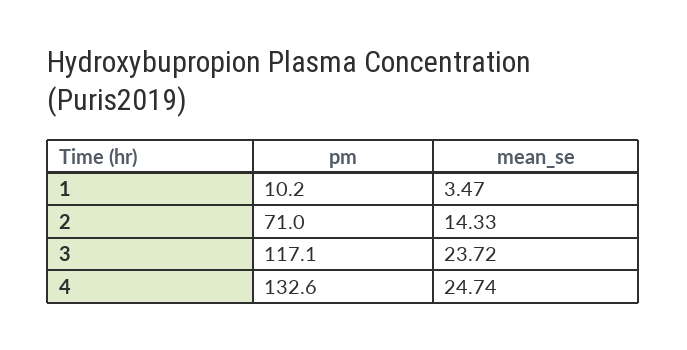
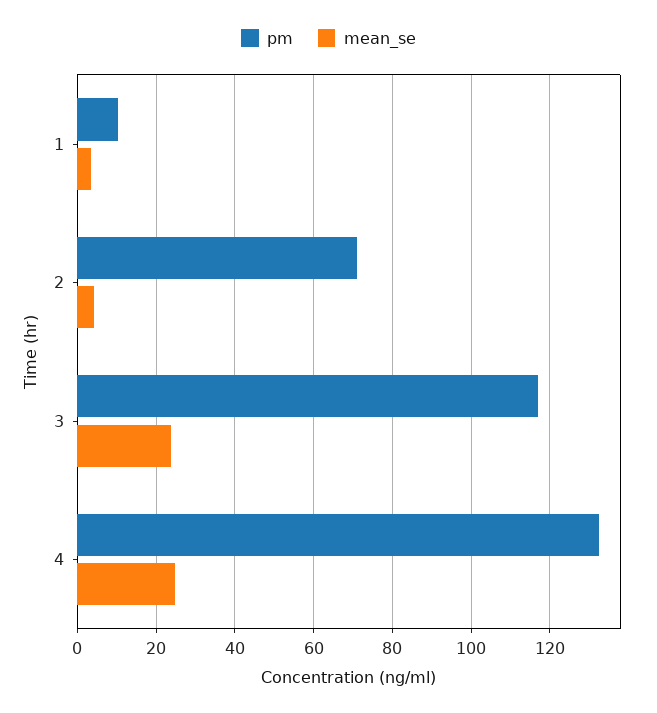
mean_se, 2: 14.33 -> 4

